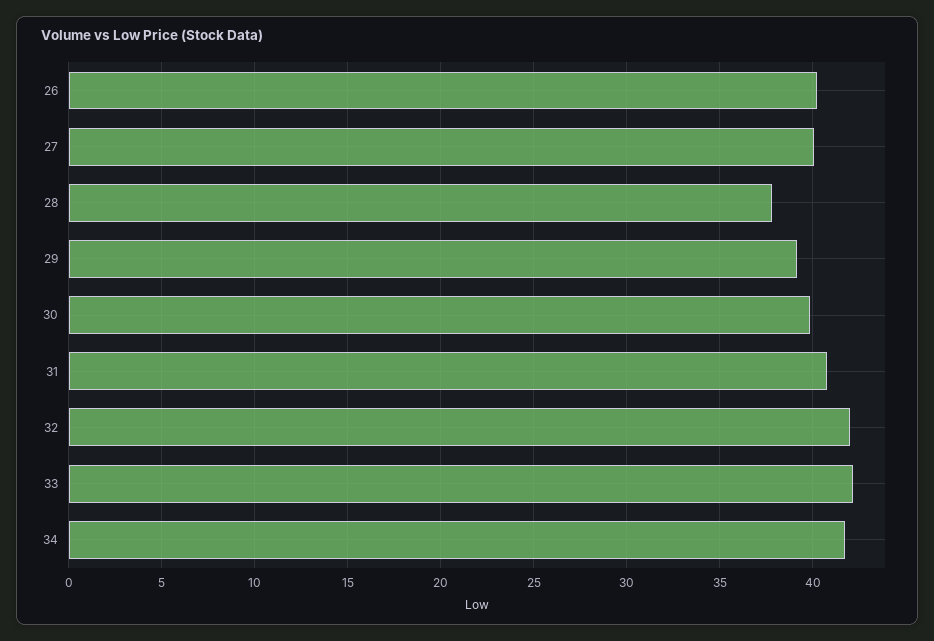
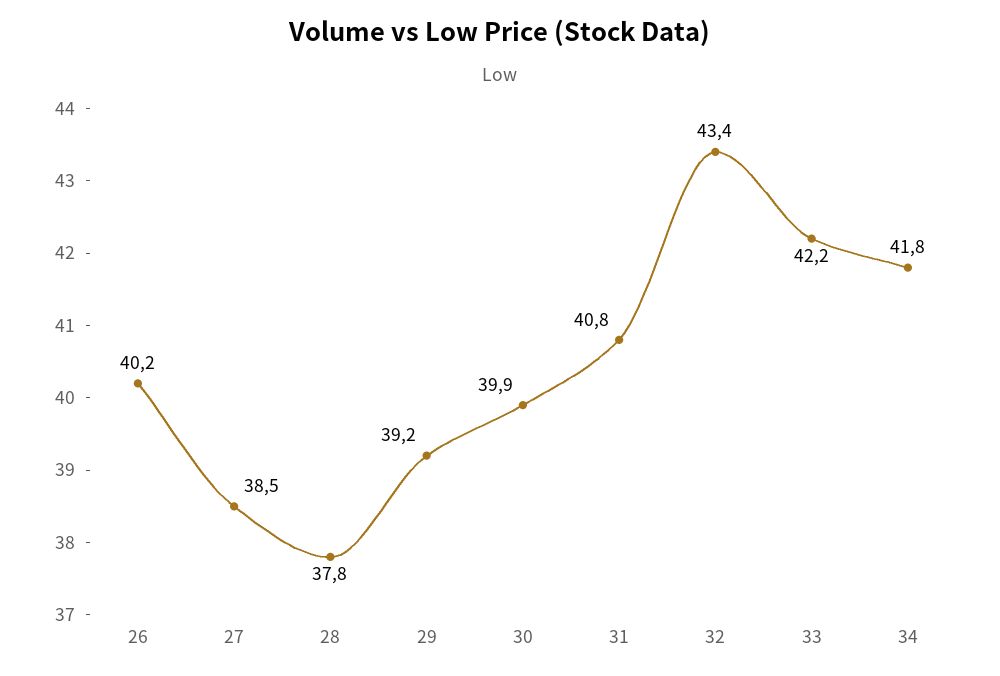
27: 40 -> 38.5
32: 42 -> 43.4

